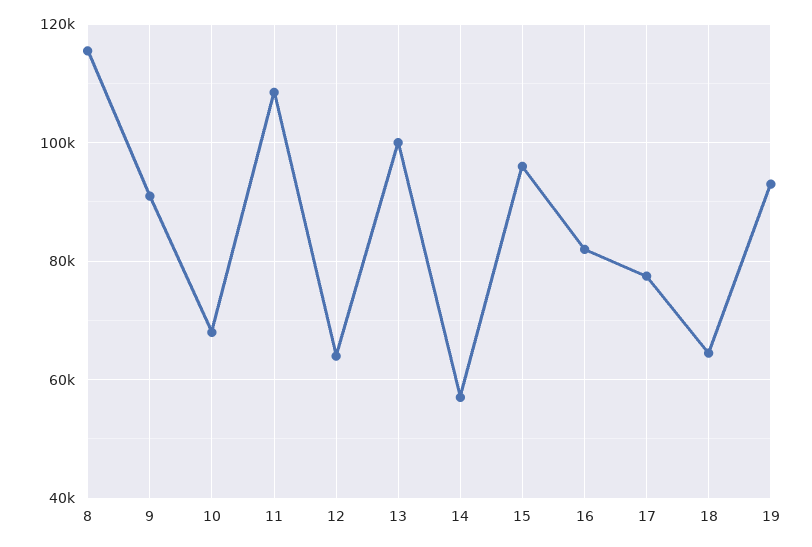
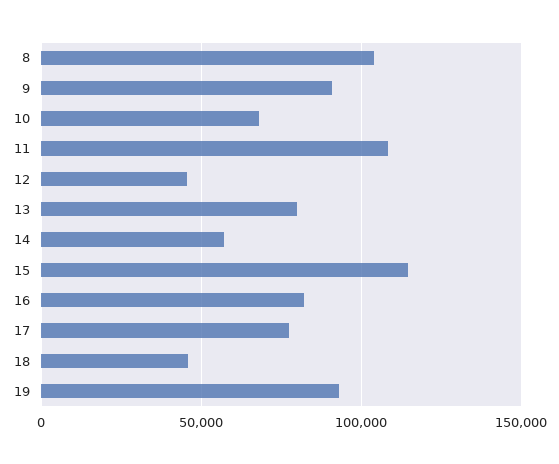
8: 116000 -> 105000
12: 64000 -> 45000
13: 100000 -> 80000
15: 96000 -> 115000
18: 64000 -> 45000

